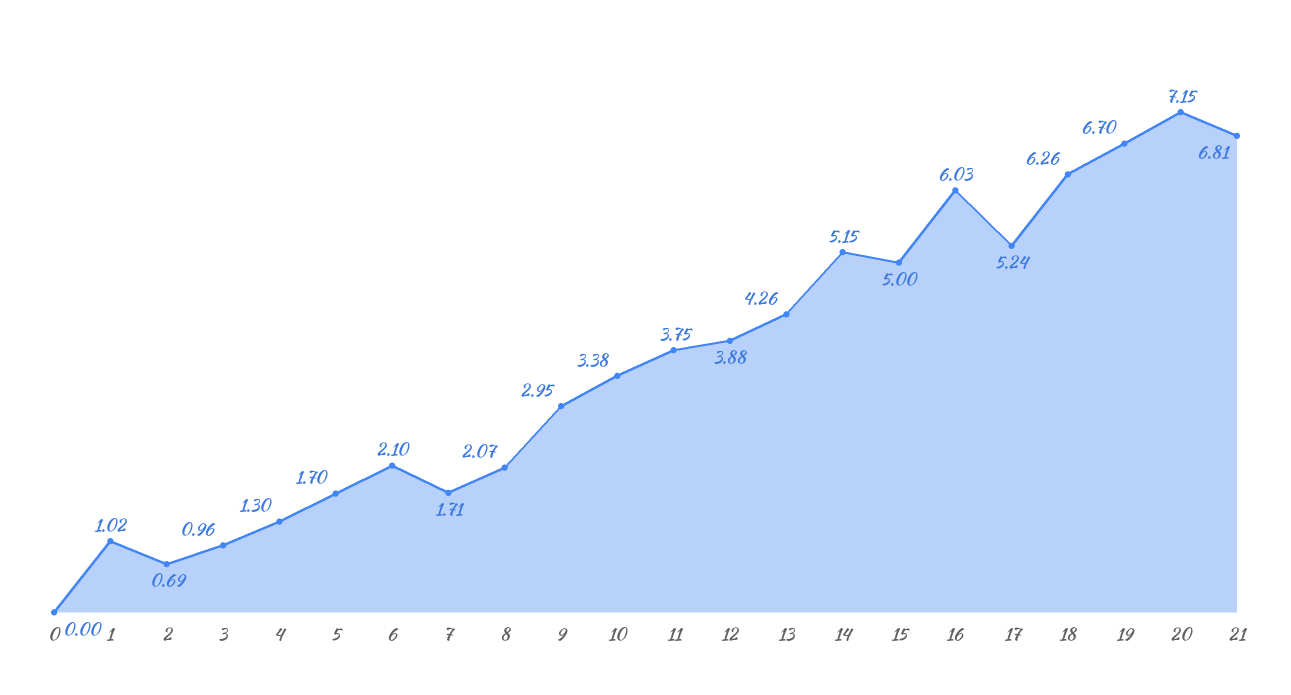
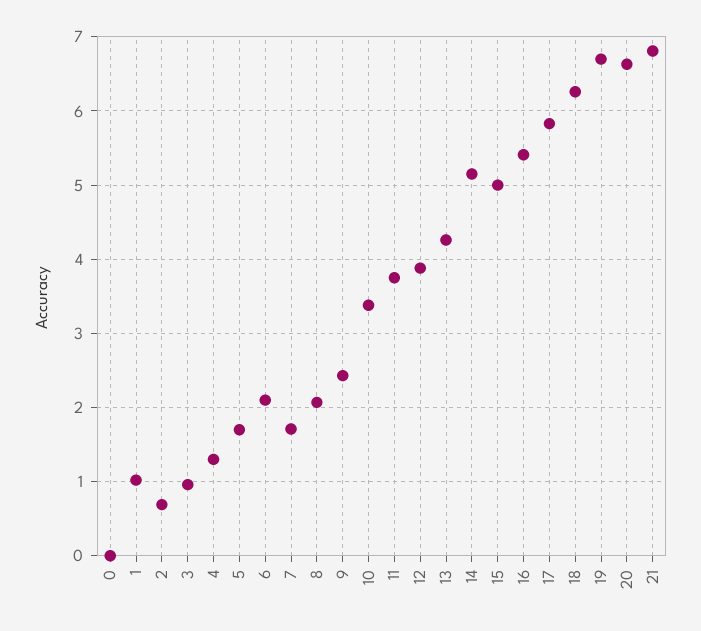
9: 2.95 -> 2.4
16: 6.03 -> 5.4
17: 5.24 -> 5.8
20: 7.15 -> 6.6

